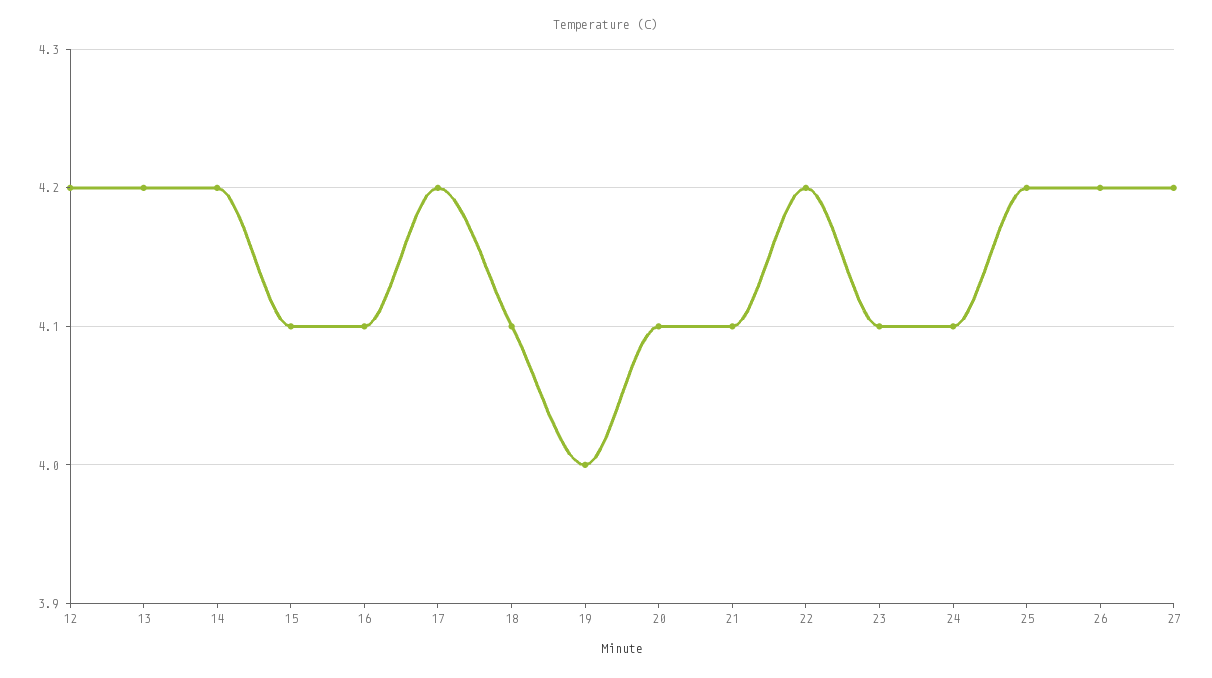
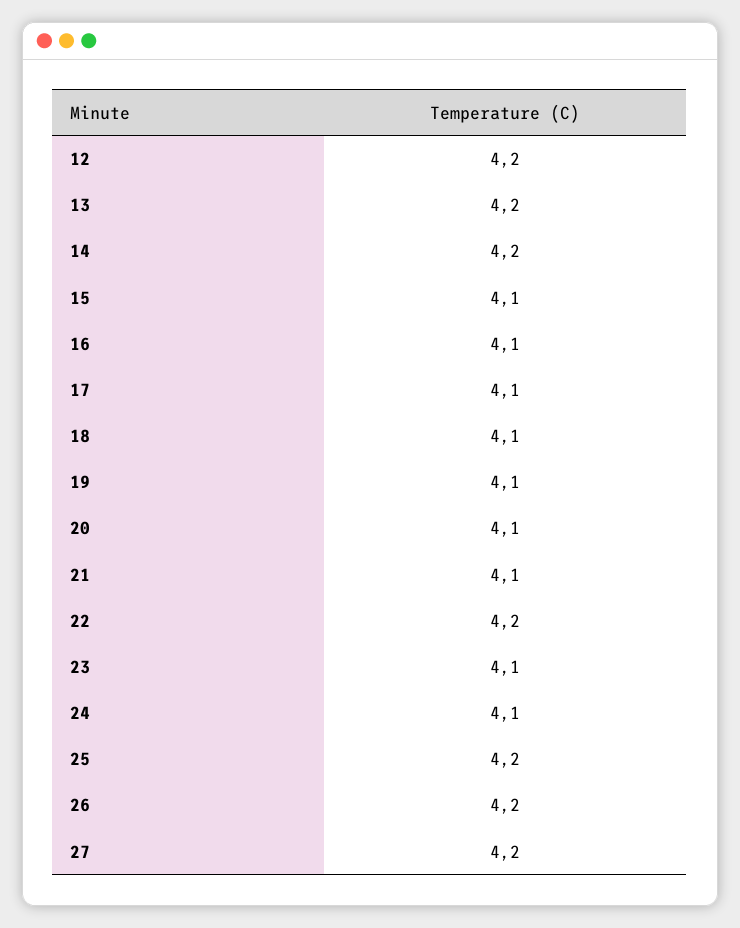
17: 4.2 -> 4.1
19: 4 -> 4.1

